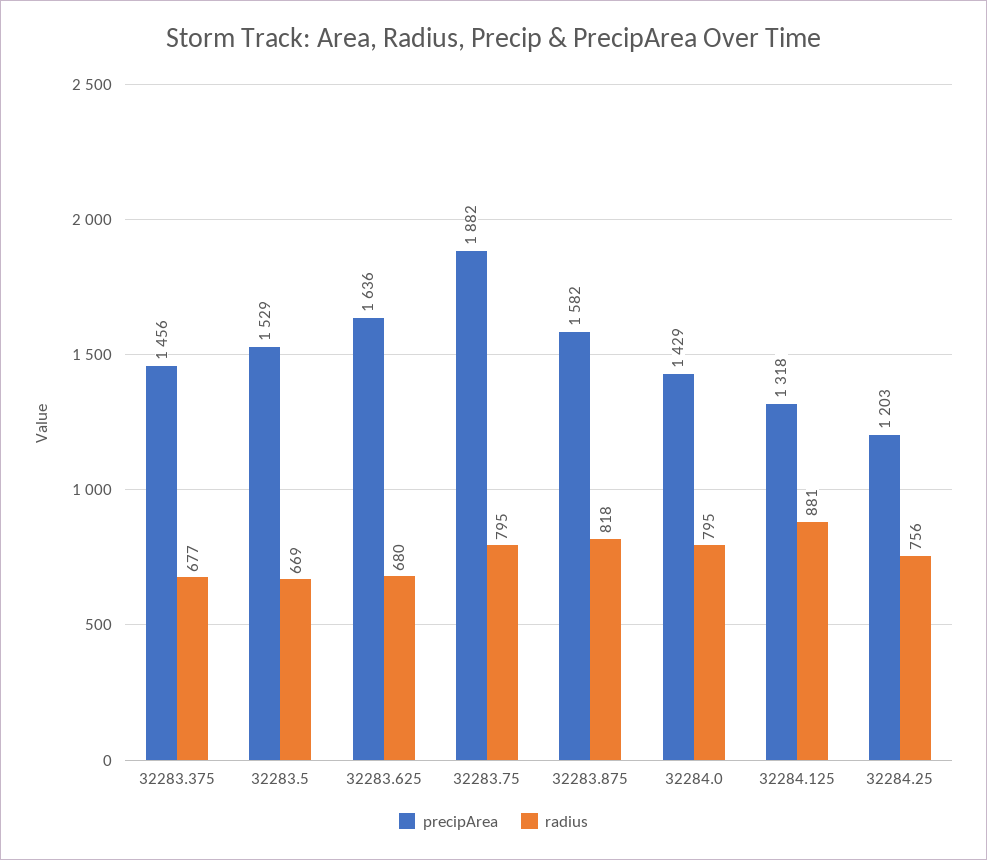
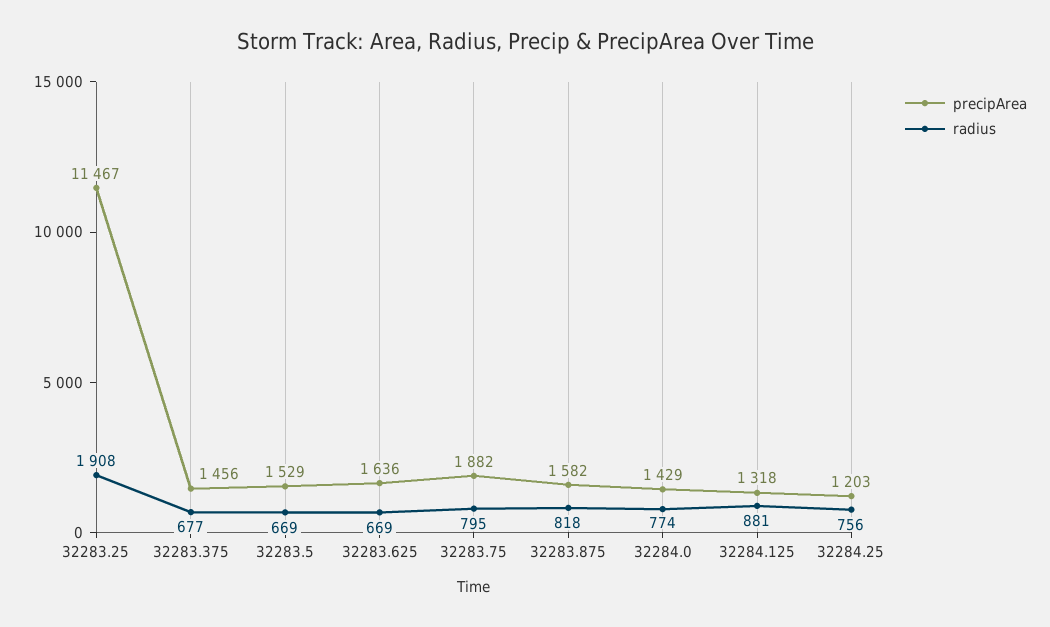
radius, 32283.625: 680 -> 669
radius, 32284.0: 795 -> 774
precipArea, 32283.25: none -> 11467
radius, 32283.25: none -> 1908

